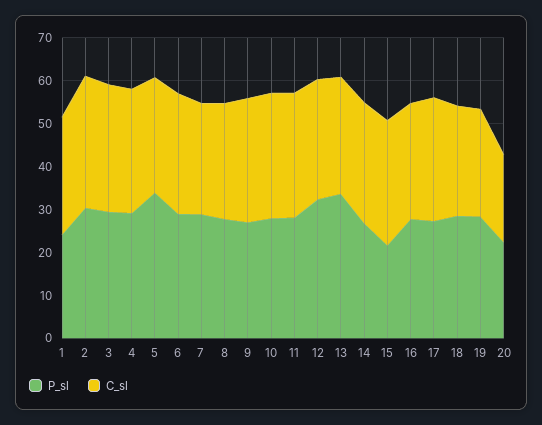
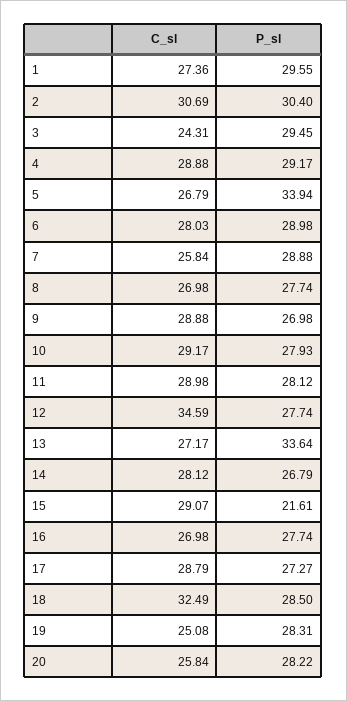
P_sl, 1: 24 -> 29.55
C_sl, 3: 30 -> 24.31
P_sl, 12: 32 -> 27.74
C_sl, 12: 28 -> 34.59
C_sl, 18: 26 -> 32.49
P_sl, 20: 22 -> 28.22
C_sl, 20: 20 -> 25.84

